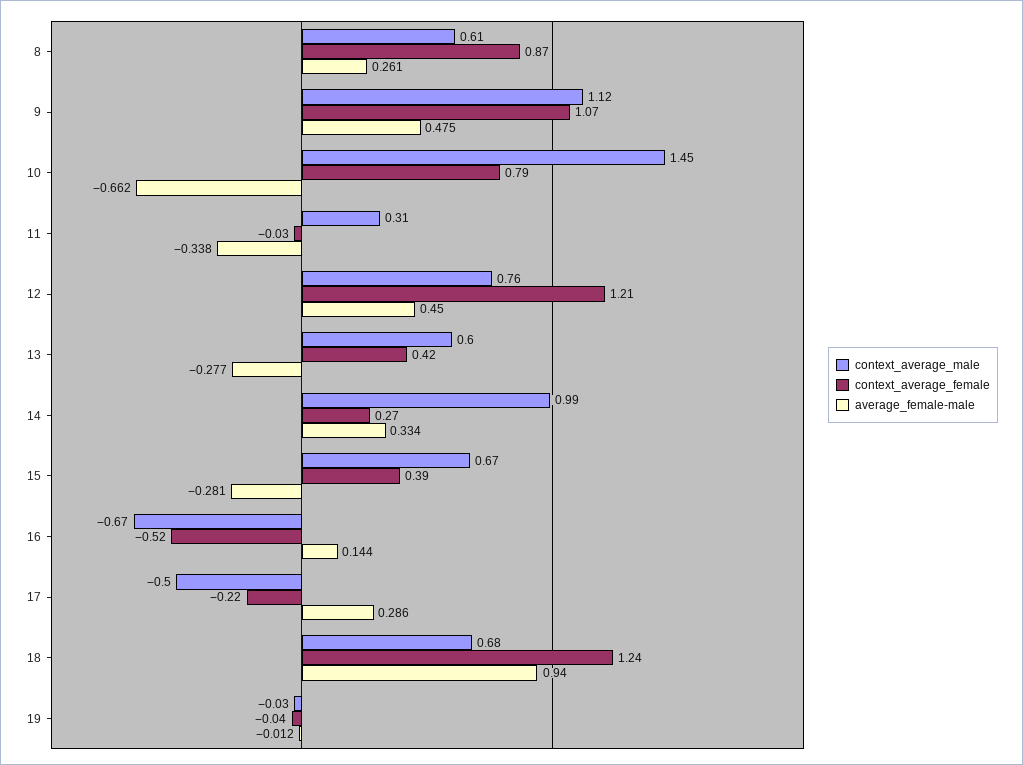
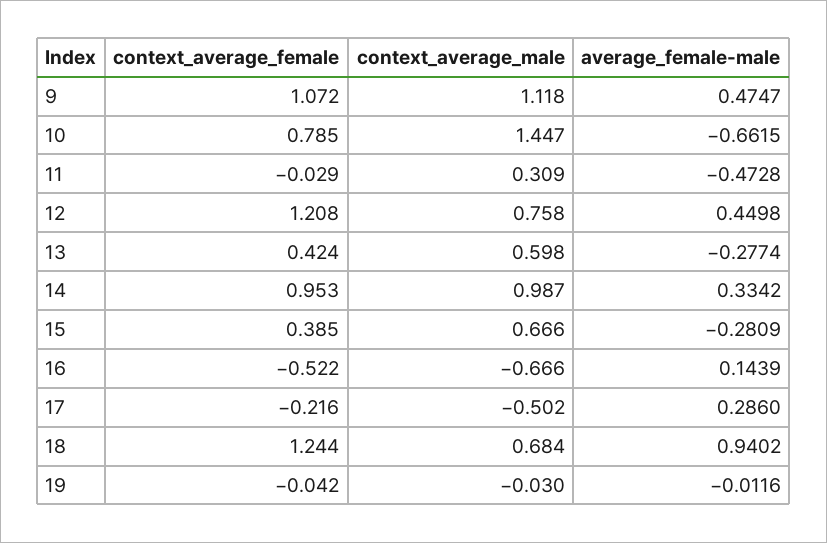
context_average_male, 8: 0.61 -> none
context_average_female, 8: 0.87 -> none
average_female-male, 8: 0.261 -> none
average_female-male, 11: -0.338 -> -0.4728
context_average_female, 14: 0.27 -> 0.953

